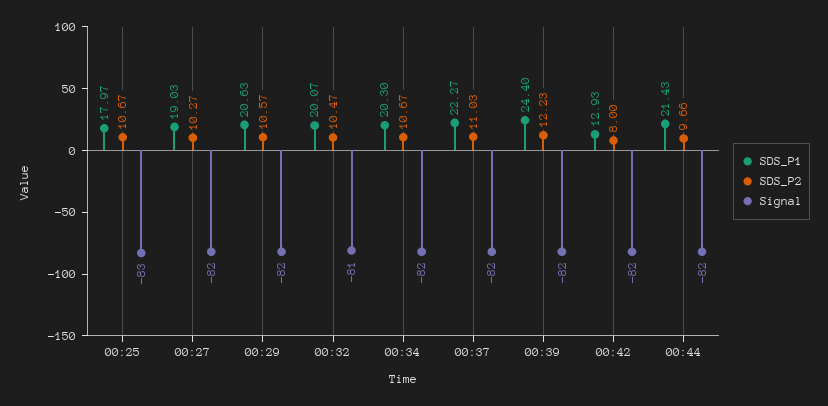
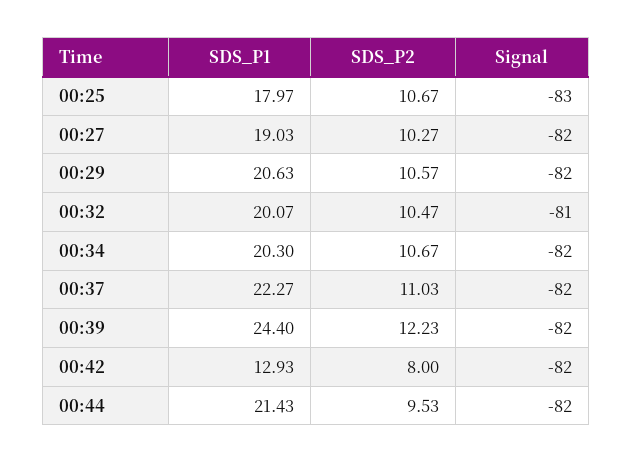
SDS_P2, 00:44: 9.66 -> 9.53

